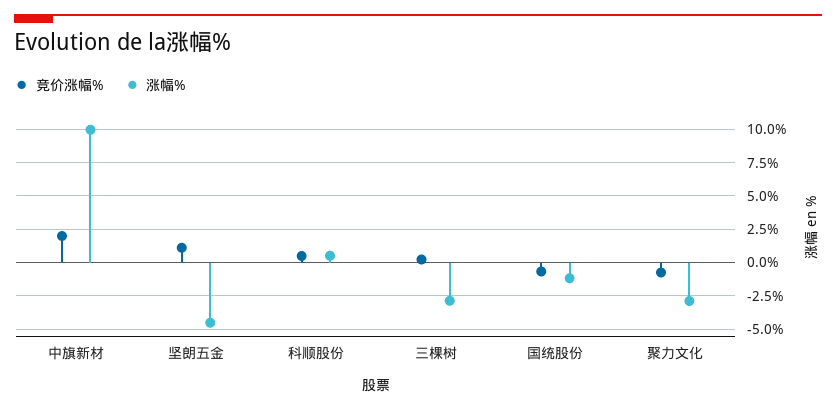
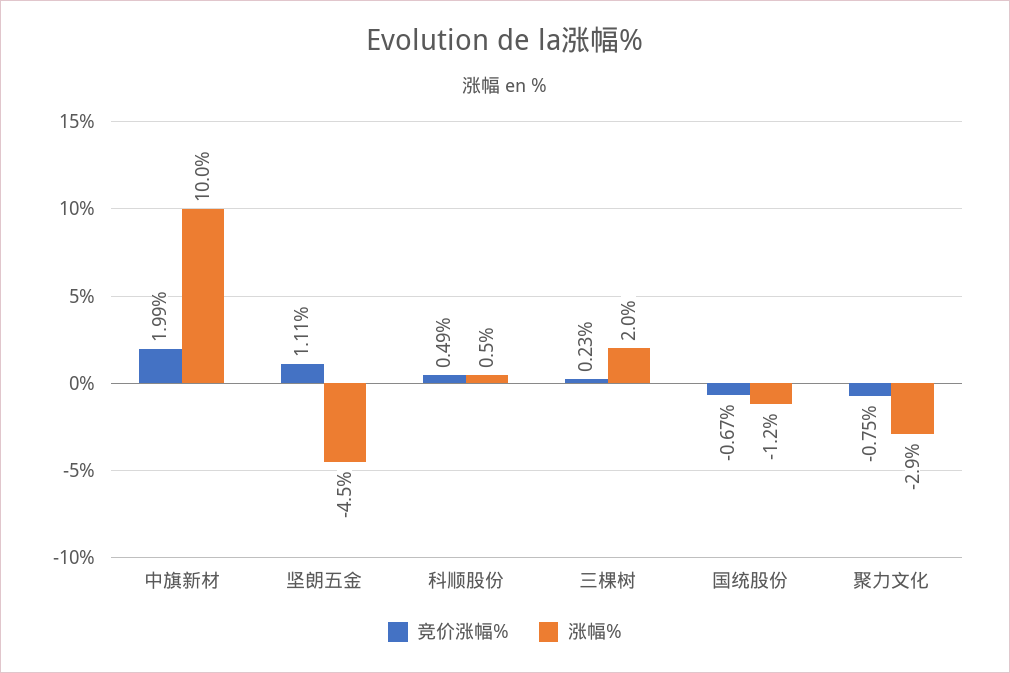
涨幅%, 三棵树: -3 -> 2

